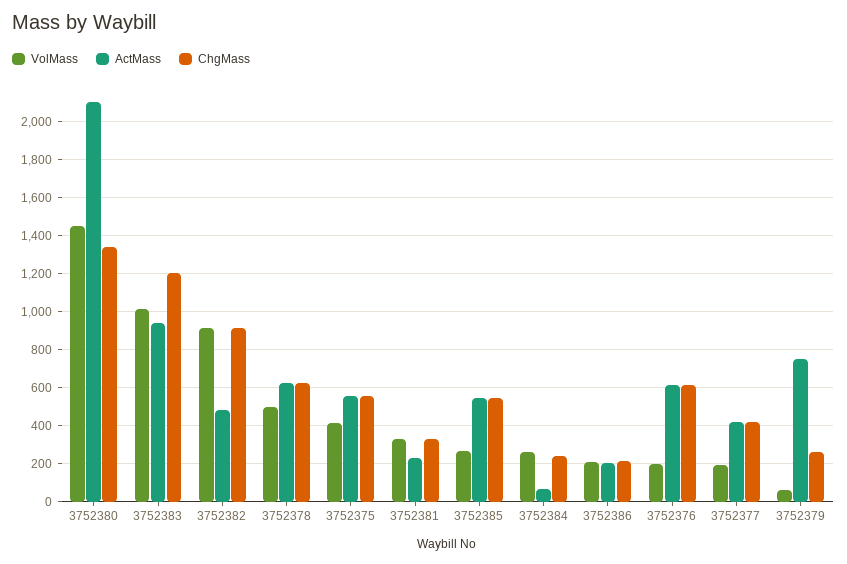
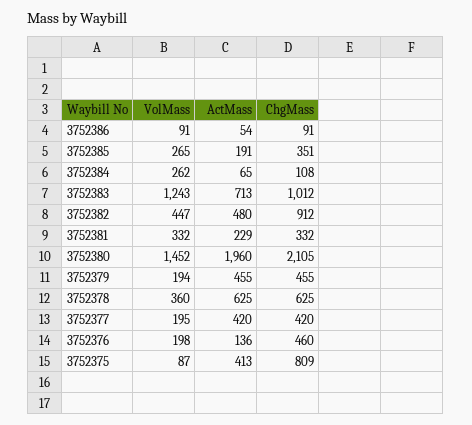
ActMass, 3752380: 2100 -> 1960
ChgMass, 3752380: 1350 -> 2105
VolMass, 3752383: 1000 -> 1243
ActMass, 3752383: 950 -> 713
ChgMass, 3752383: 1200 -> 1012
VolMass, 3752382: 900 -> 447
VolMass, 3752378: 500 -> 360
VolMass, 3752375: 400 -> 87
ActMass, 3752375: 550 -> 413
ChgMass, 3752375: 550 -> 809
ActMass, 3752385: 550 -> 191
ChgMass, 3752385: 550 -> 351
ChgMass, 3752384: 250 -> 108
VolMass, 3752386: 200 -> 91
ActMass, 3752386: 200 -> 54
ChgMass, 3752386: 200 -> 91
ActMass, 3752376: 600 -> 136
ChgMass, 3752376: 600 -> 460
VolMass, 3752379: 50 -> 194
ActMass, 3752379: 750 -> 455
ChgMass, 3752379: 250 -> 455

